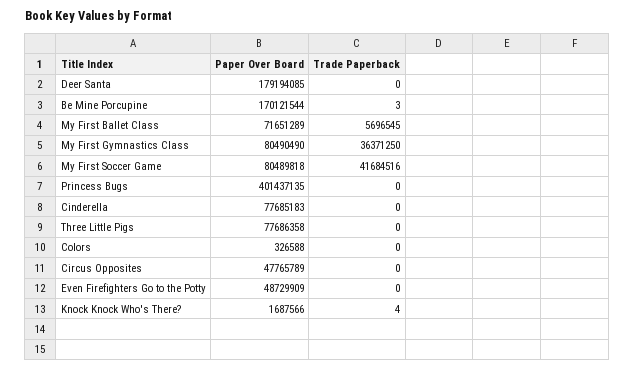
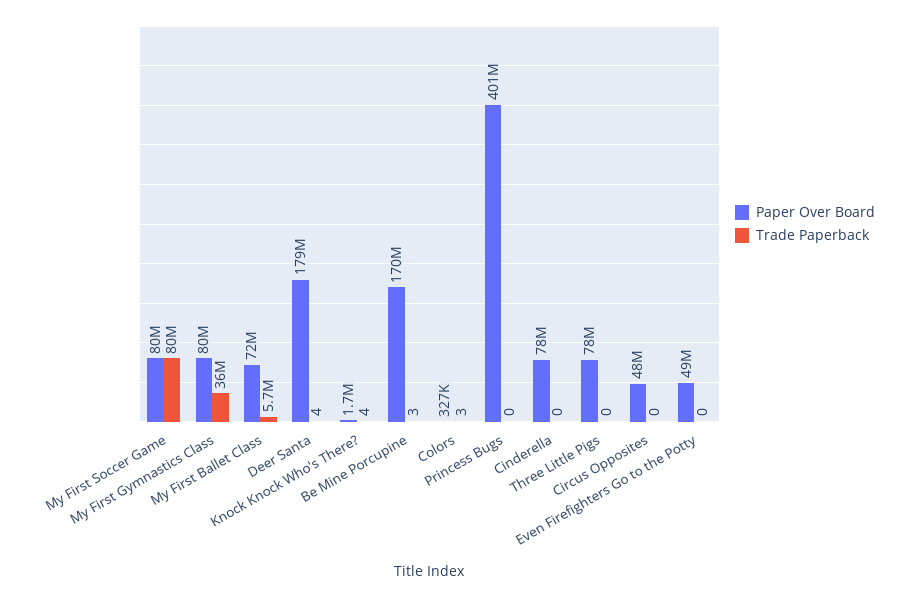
Trade Paperback, Deer Santa: 0 -> 4
Trade Paperback, My First Soccer Game: 41684516 -> 80000000
Trade Paperback, Colors: 0 -> 3

